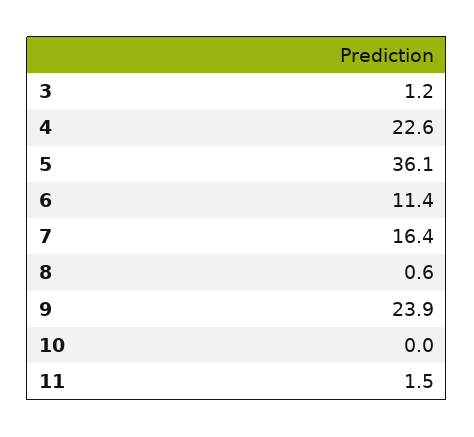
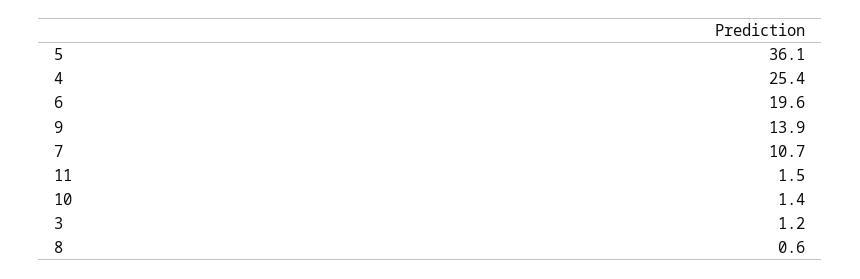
4: 22.6 -> 25.4
6: 11.4 -> 19.6
7: 16.4 -> 10.7
9: 23.9 -> 13.9
10: 0 -> 1.4

